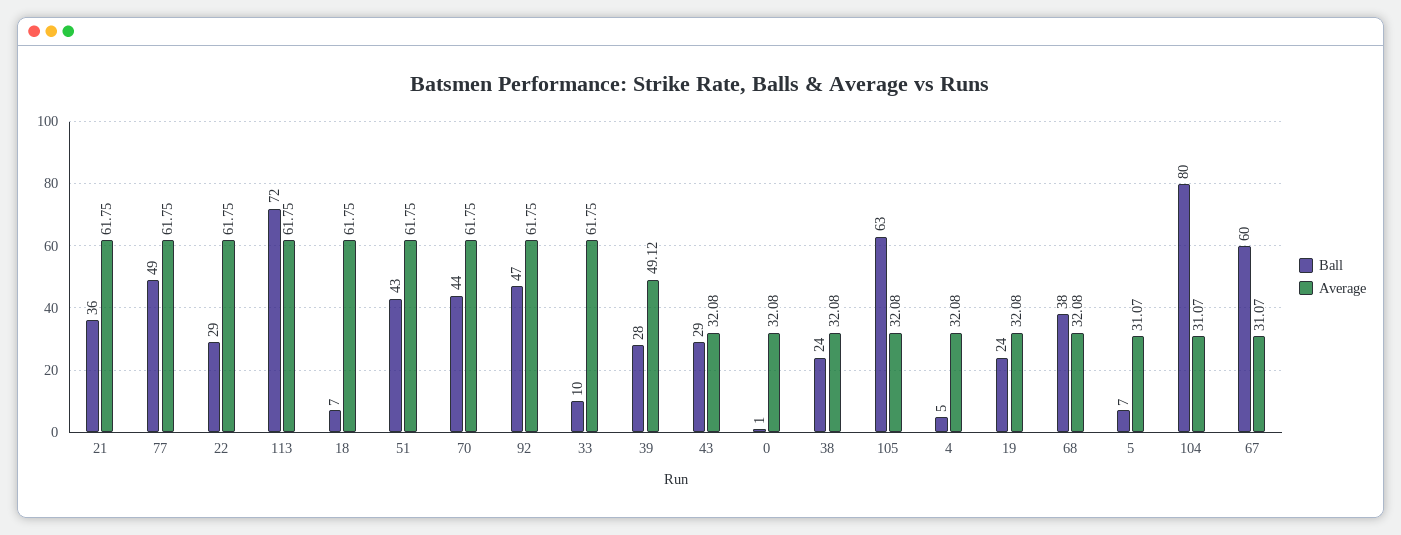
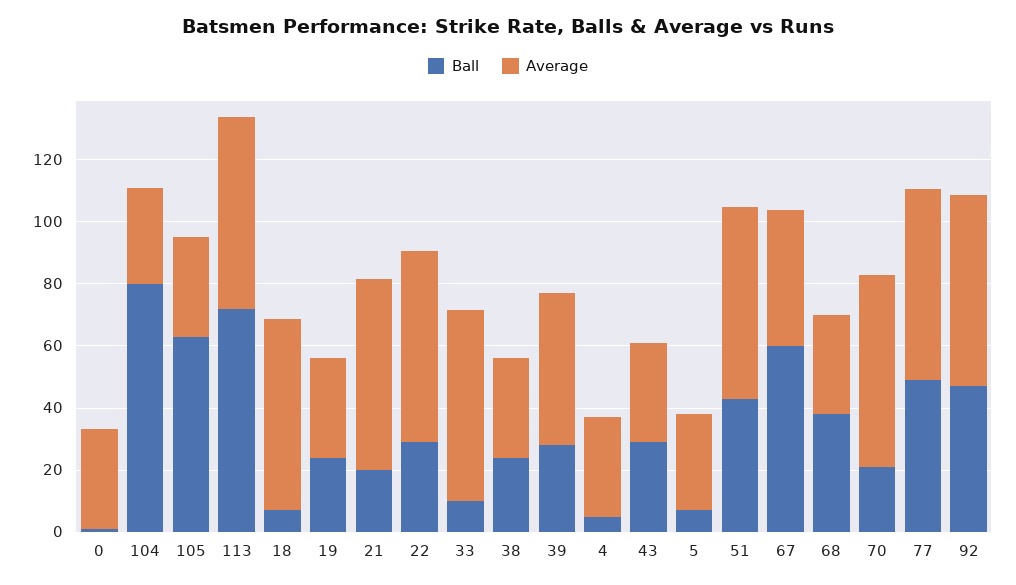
Ball, 21: 36 -> 20
Ball, 70: 44 -> 20
Average, 67: 31.07 -> 45

